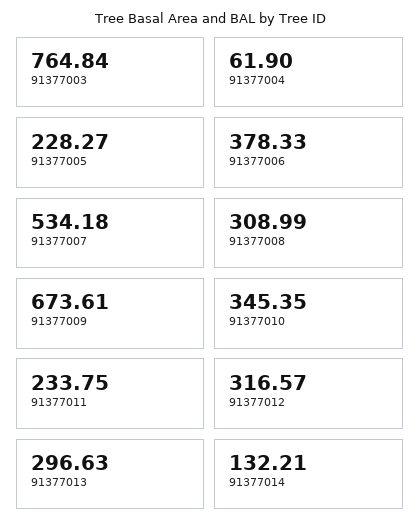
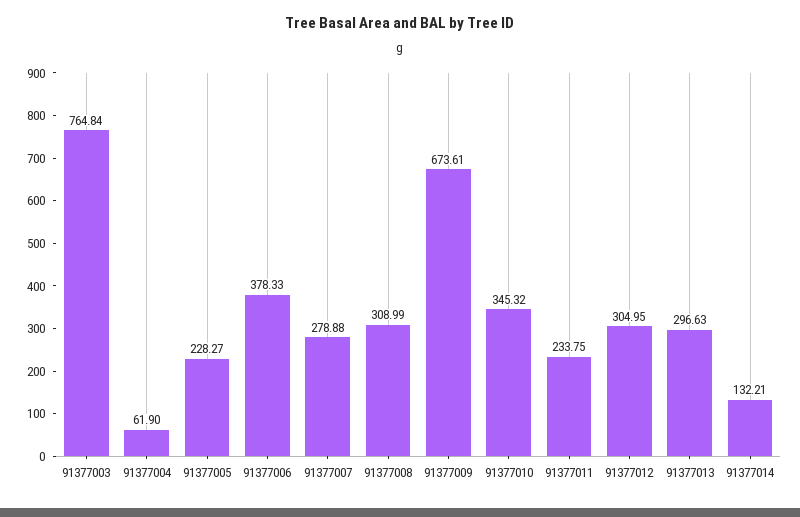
91377007: 534.18 -> 278.88
91377010: 345.35 -> 345.32
91377012: 316.57 -> 304.95

